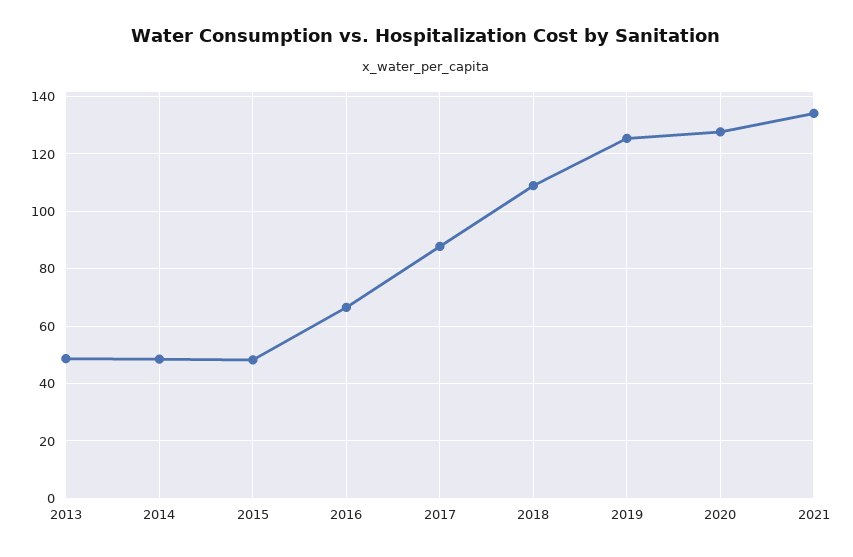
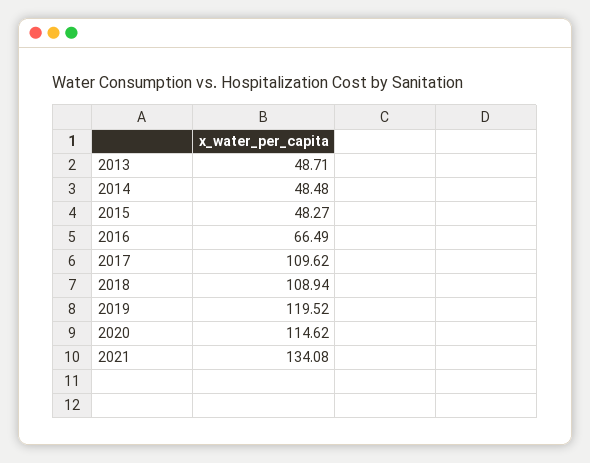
2017: 87.5 -> 109.62
2019: 125 -> 119.52
2020: 127.5 -> 114.62

